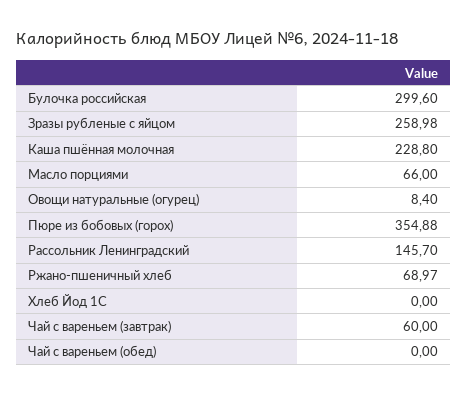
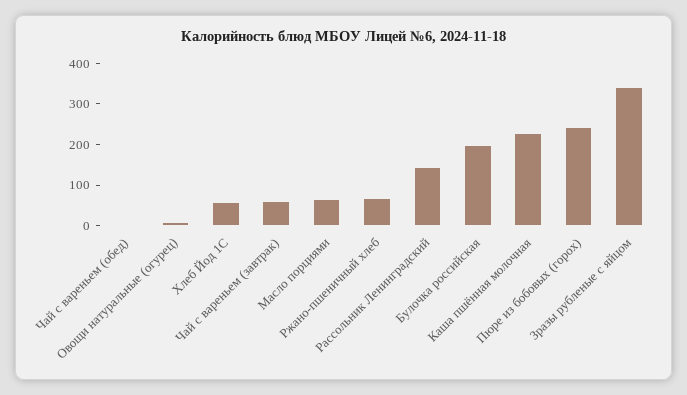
Булочка российская: 299.6 -> 200
Зразы рубленые с яйцом: 258.98 -> 340
Пюре из бобовых (горох): 354.88 -> 240
Хлеб Йод 1С: 0 -> 60

